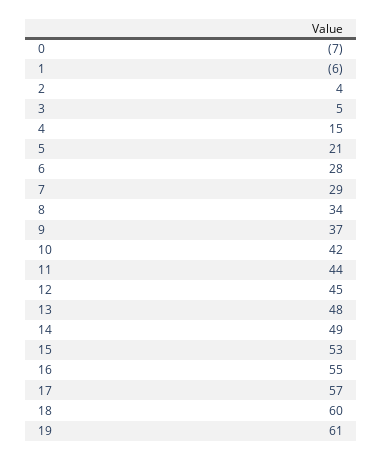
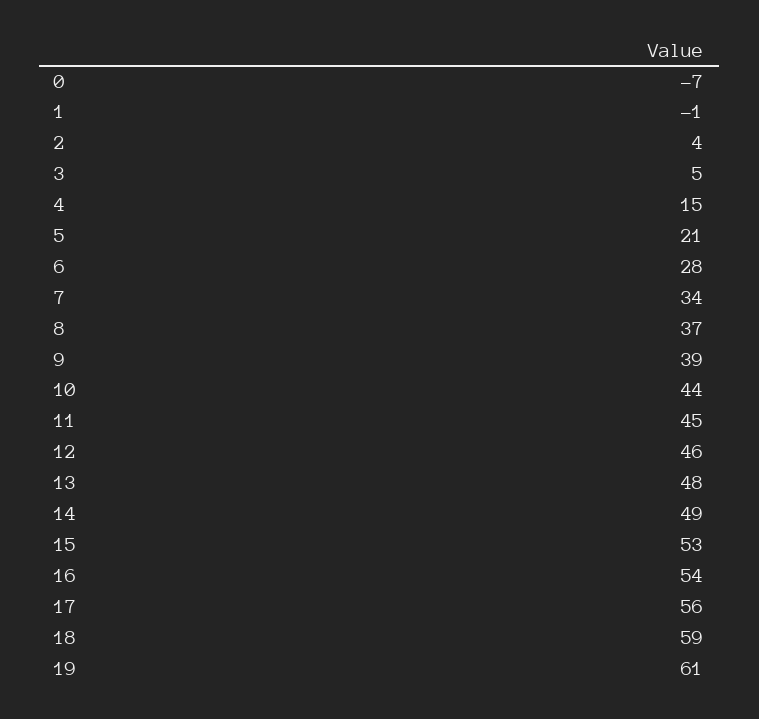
1: -6 -> -1
7: 29 -> 34
8: 34 -> 37
9: 37 -> 39
10: 42 -> 44
11: 44 -> 45
12: 45 -> 46
16: 55 -> 54
17: 57 -> 56
18: 60 -> 59

